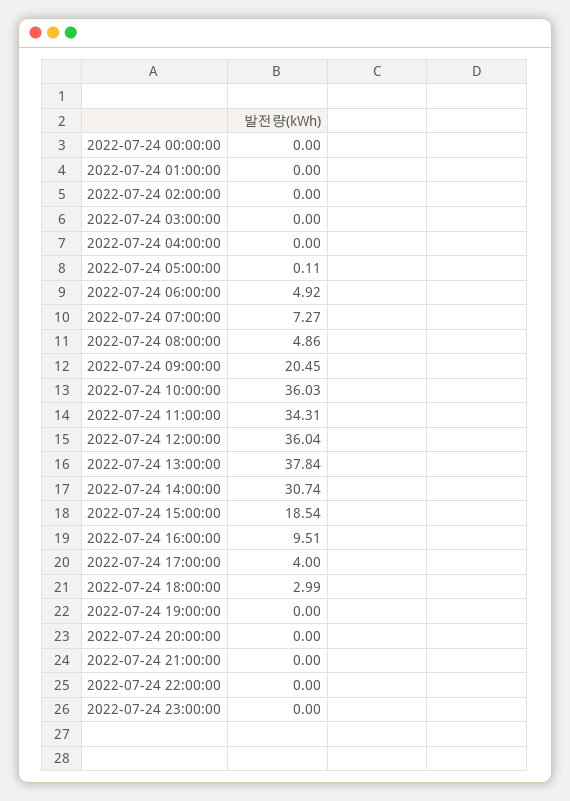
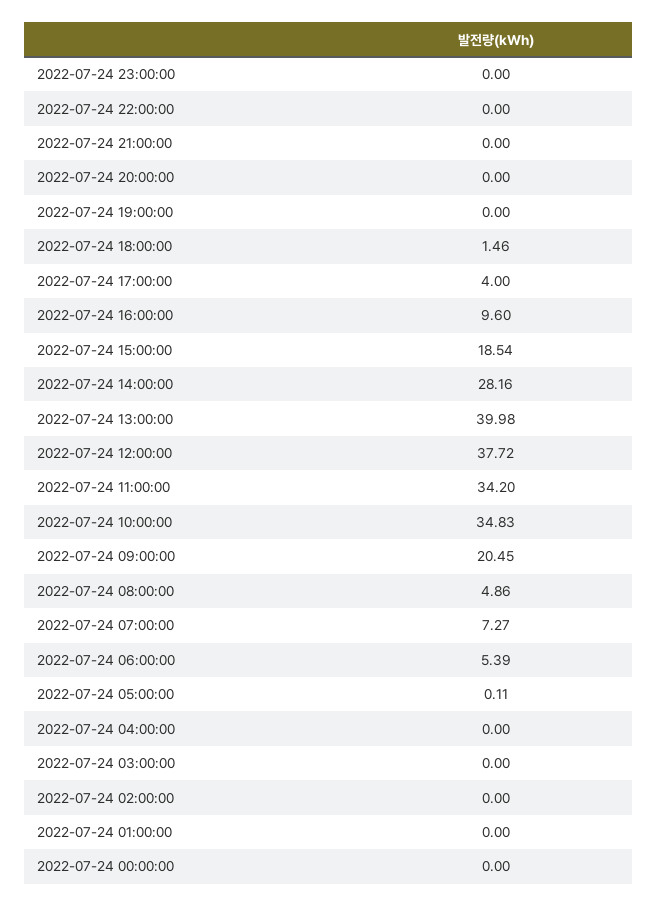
2022-07-24 06:00:00: 4.92 -> 5.39
2022-07-24 10:00:00: 36.03 -> 34.83
2022-07-24 11:00:00: 34.31 -> 34.2
2022-07-24 12:00:00: 36.04 -> 37.72
2022-07-24 13:00:00: 37.84 -> 39.98
2022-07-24 14:00:00: 30.74 -> 28.16
2022-07-24 16:00:00: 9.51 -> 9.6
2022-07-24 18:00:00: 2.99 -> 1.46

